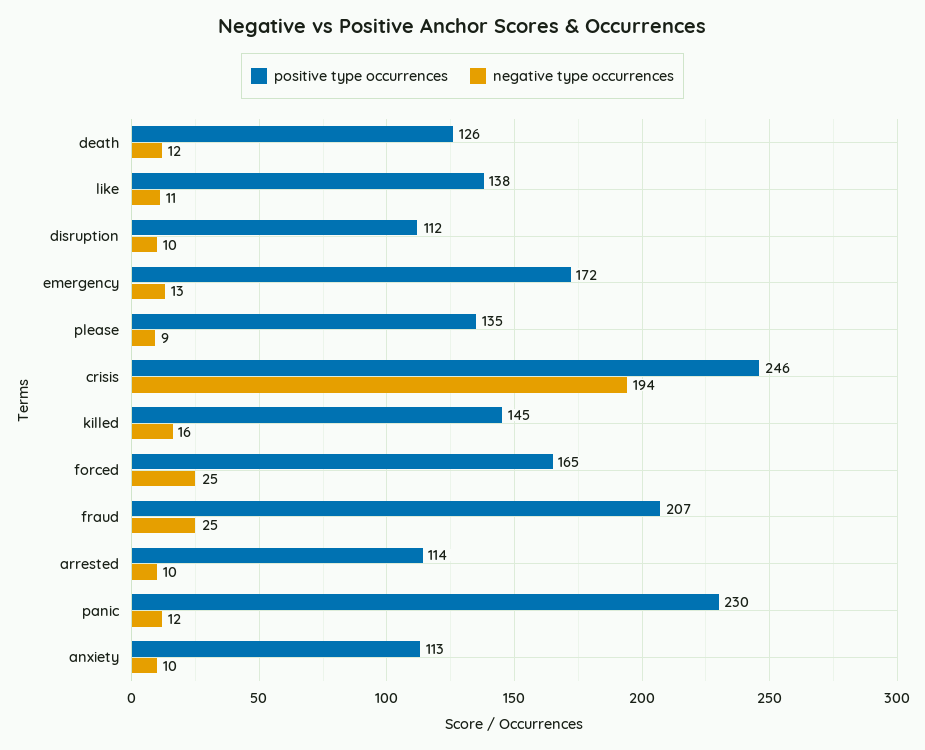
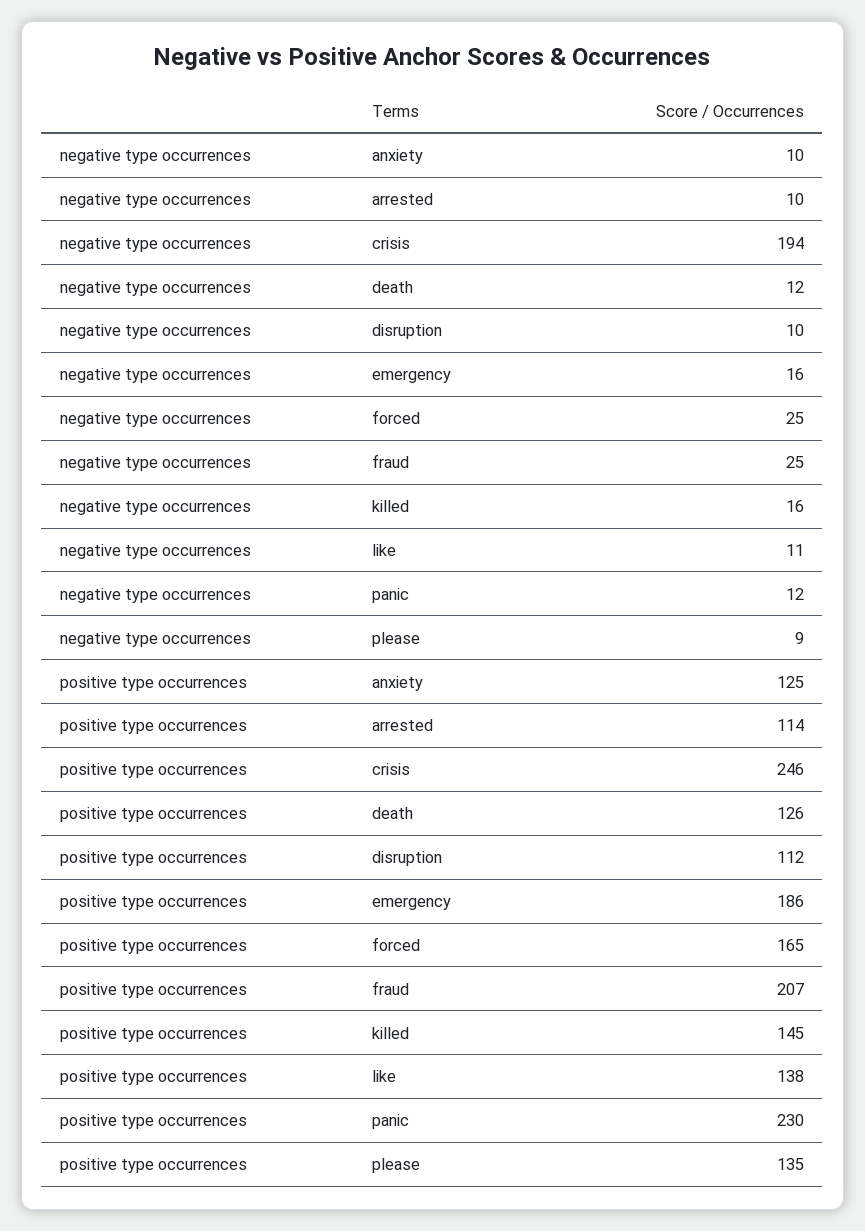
positive type occurrences, emergency: 172 -> 186
negative type occurrences, emergency: 13 -> 16
positive type occurrences, anxiety: 113 -> 125

